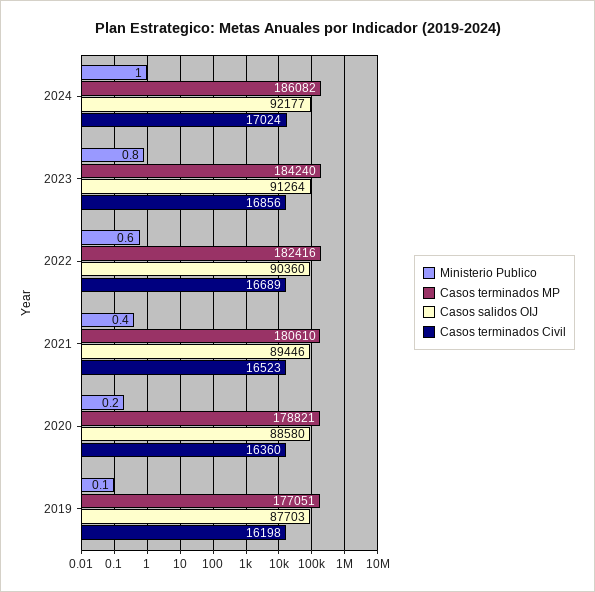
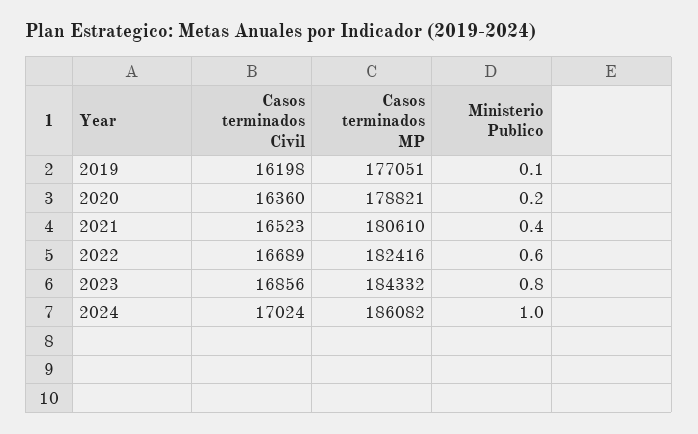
Casos salidos OIJ, 2024: 92177 -> none
Casos terminados MP, 2023: 184240 -> 184332
Casos salidos OIJ, 2023: 91264 -> none
Casos salidos OIJ, 2022: 90360 -> none
Casos salidos OIJ, 2021: 89446 -> none
Casos salidos OIJ, 2020: 88580 -> none
Casos salidos OIJ, 2019: 87703 -> none

